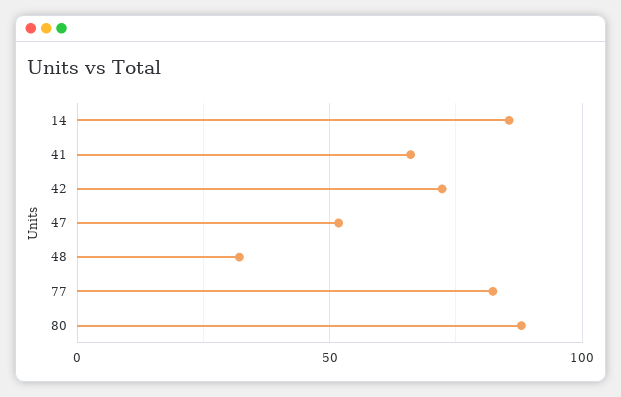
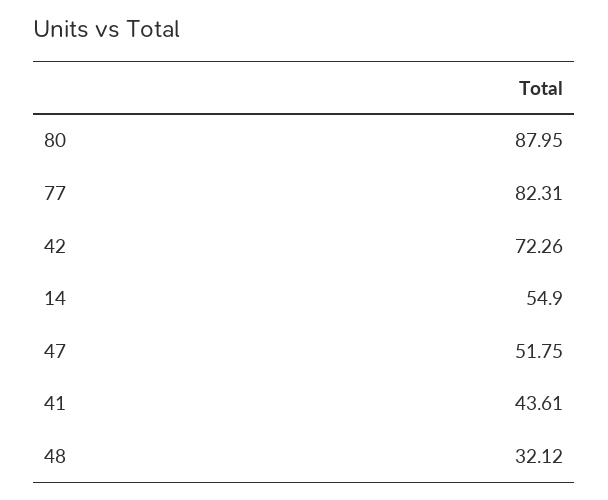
14: 85 -> 54.9
41: 65 -> 43.61

